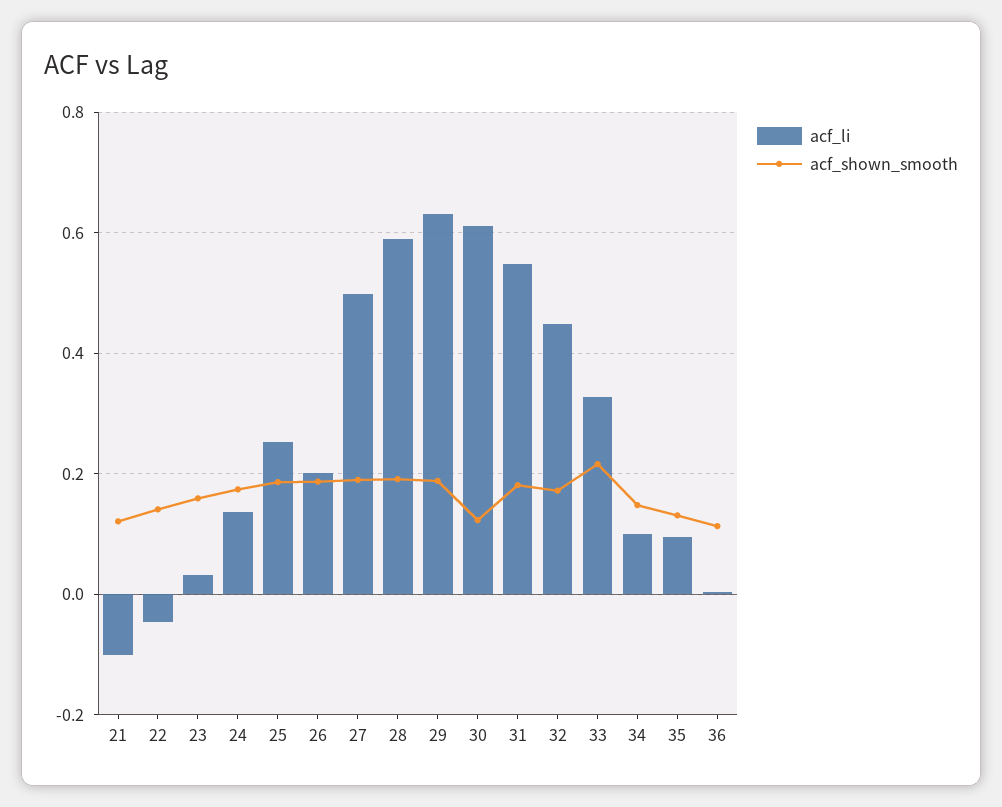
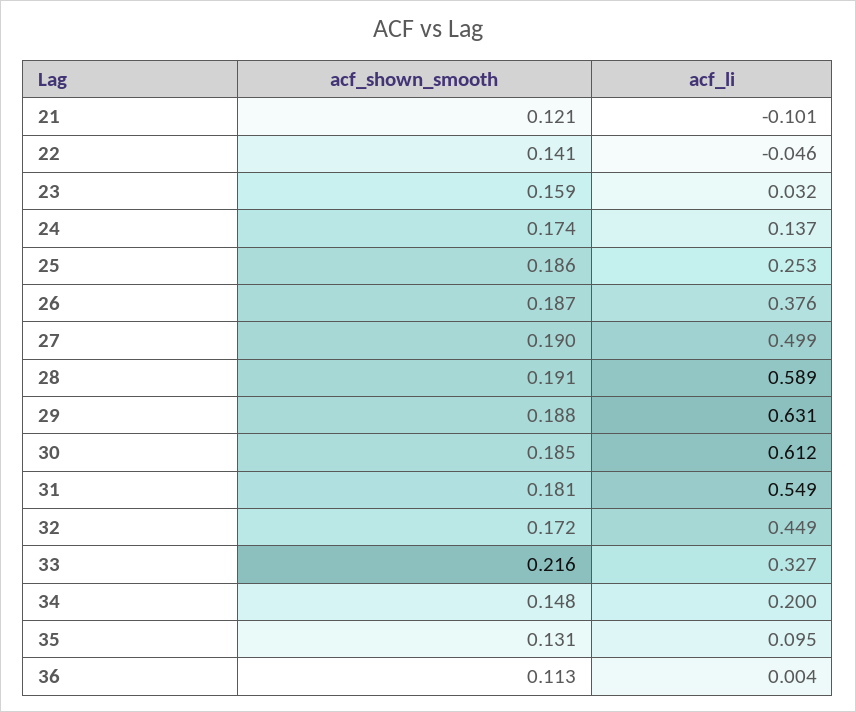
acf_li, 26: 0.2 -> 0.376
acf_shown_smooth, 30: 0.12 -> 0.185
acf_li, 34: 0.1 -> 0.2

